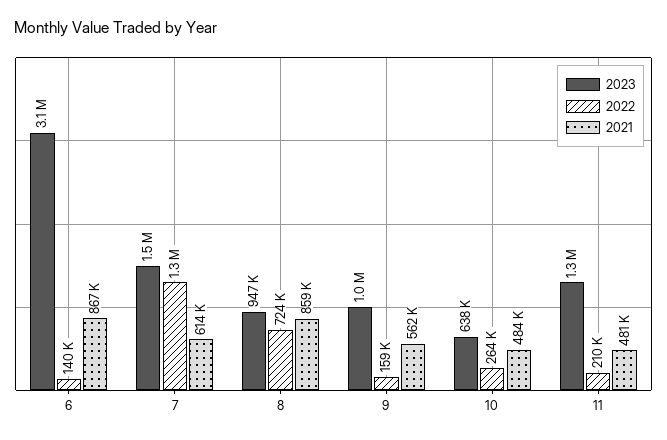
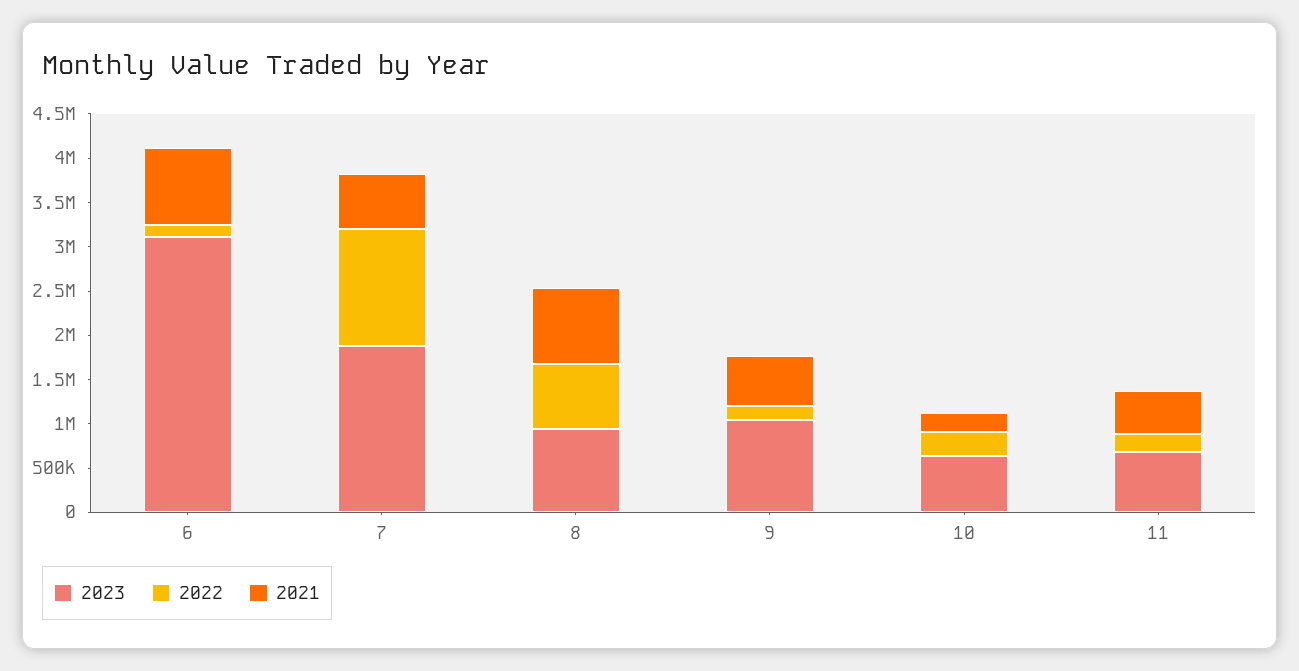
2023, 7: 1500000 -> 1900000
2021, 10: 484000 -> 200000
2023, 11: 1300000 -> 700000

